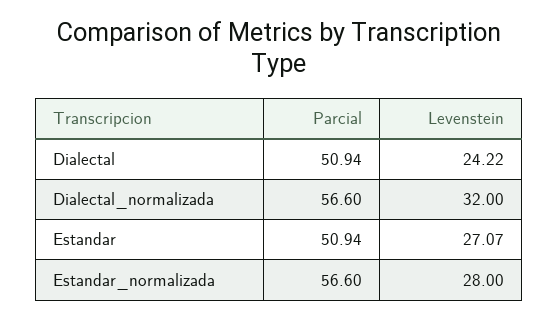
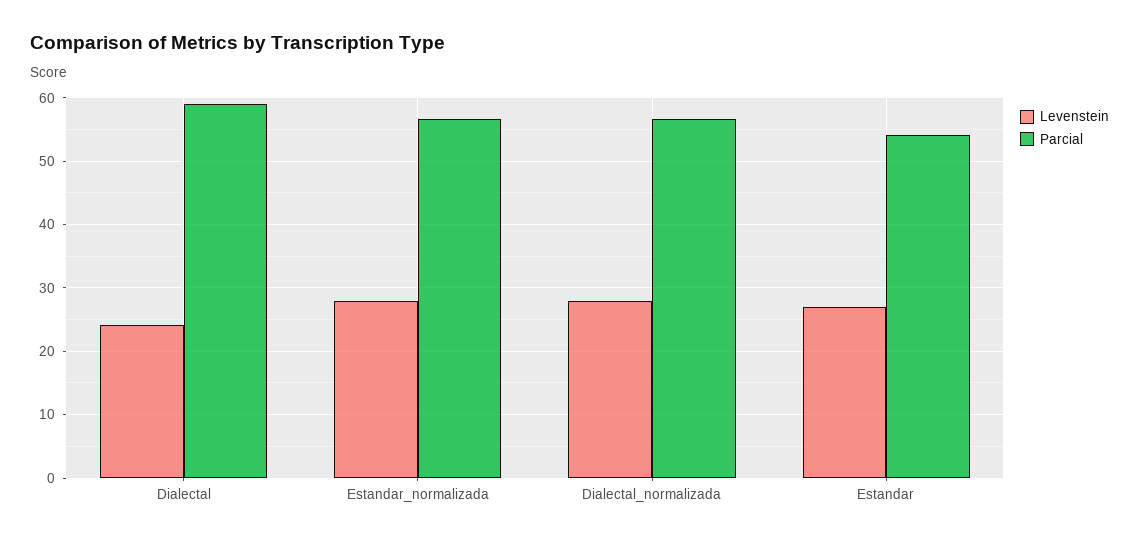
Parcial, Dialectal: 50.94 -> 59
Levenstein, Dialectal_normalizada: 32 -> 28
Parcial, Estandar: 50.94 -> 54

